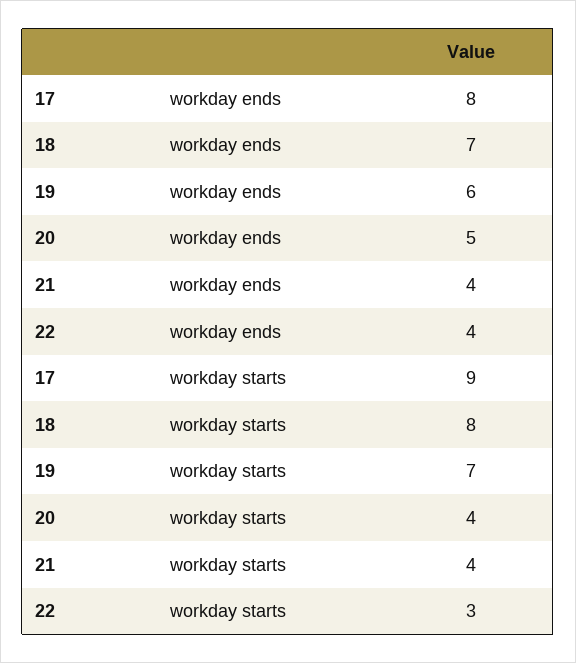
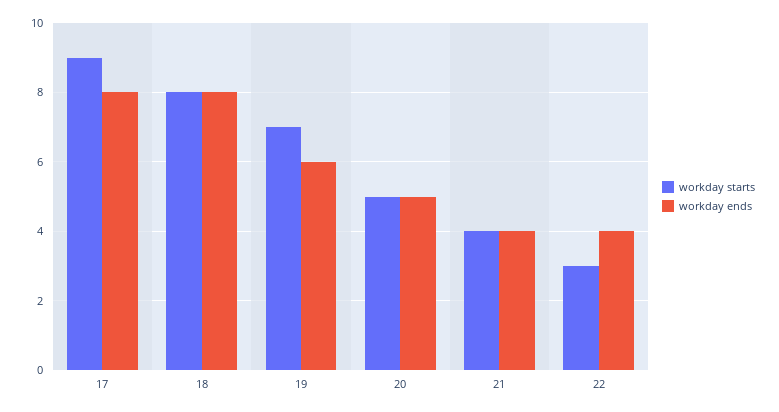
workday ends, 18: 7 -> 8
workday starts, 20: 4 -> 5

